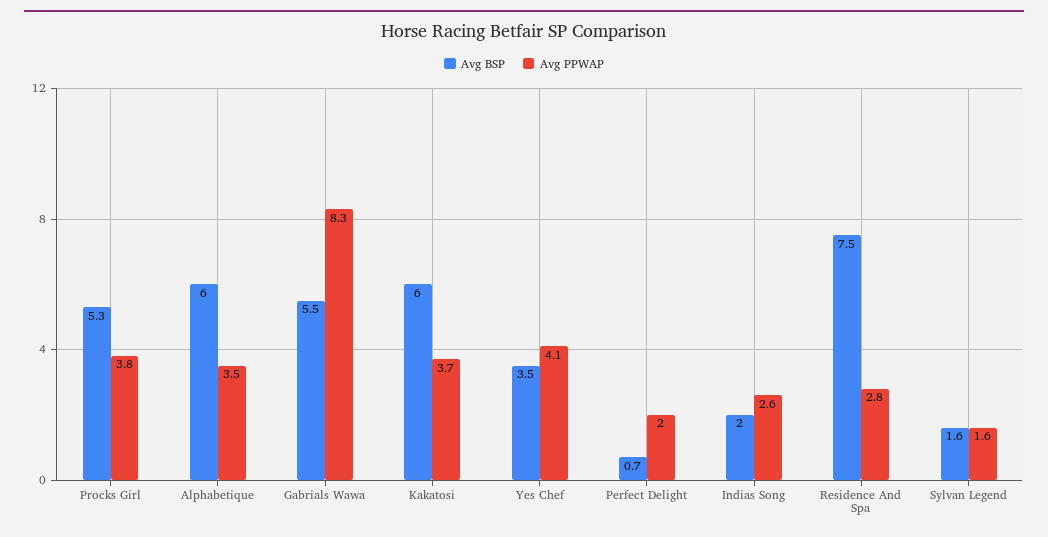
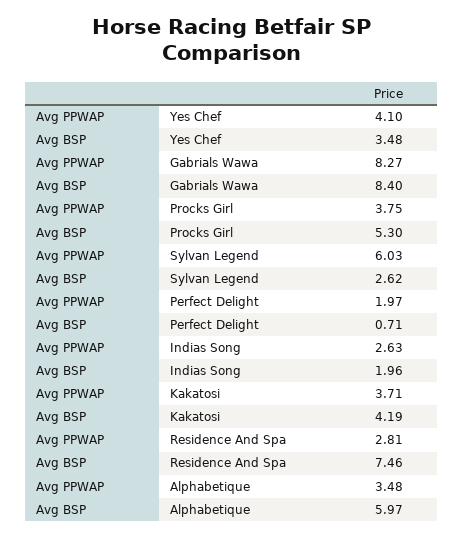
Avg BSP, Gabrials Wawa: 5.5 -> 8.4
Avg BSP, Kakatosi: 6 -> 4.19
Avg BSP, Sylvan Legend: 1.6 -> 2.62
Avg PPWAP, Sylvan Legend: 1.6 -> 6.03

